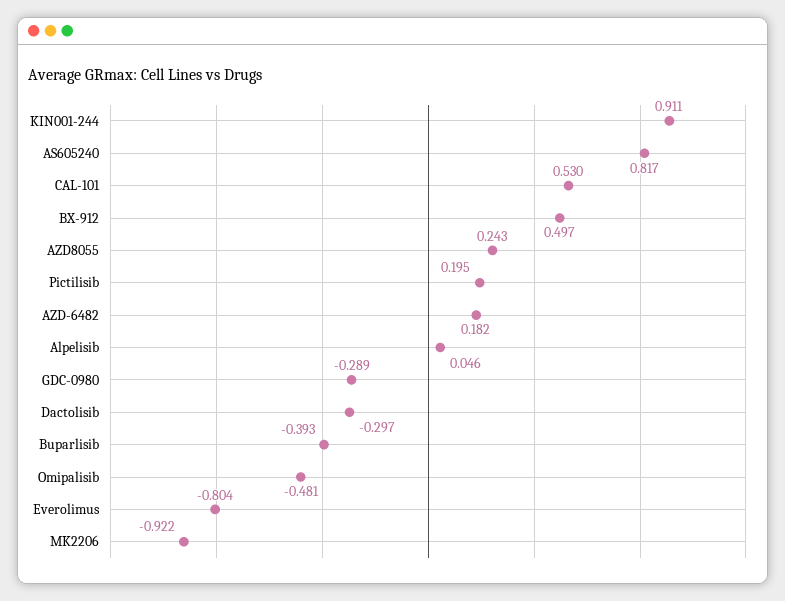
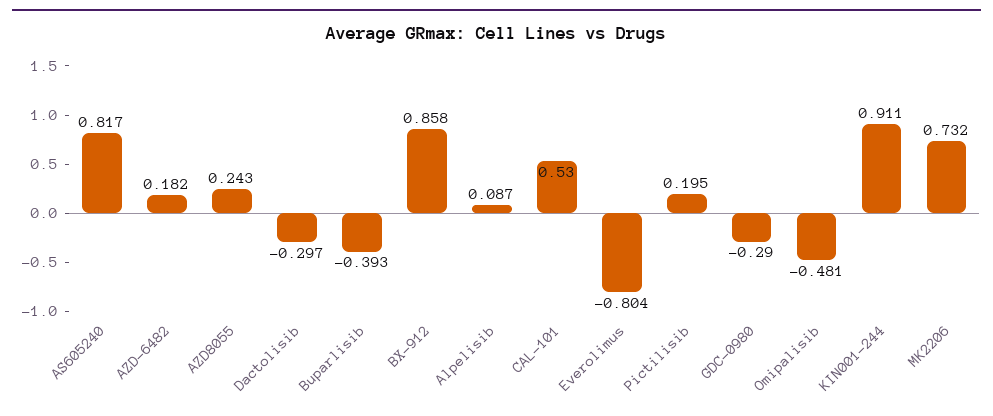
BX-912: 0.497 -> 0.858
Alpelisib: 0.046 -> 0.087
GDC-0980: -0.289 -> -0.29
MK2206: -0.922 -> 0.732

